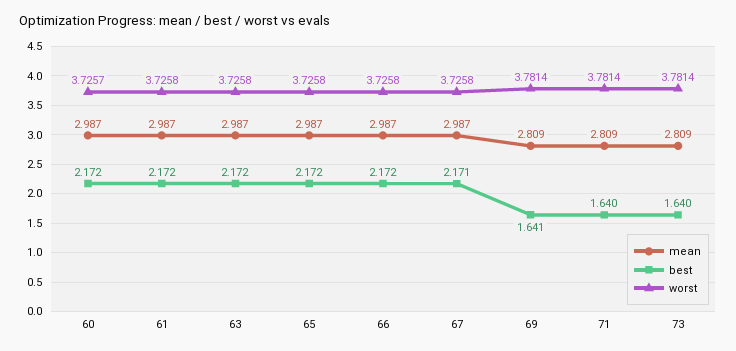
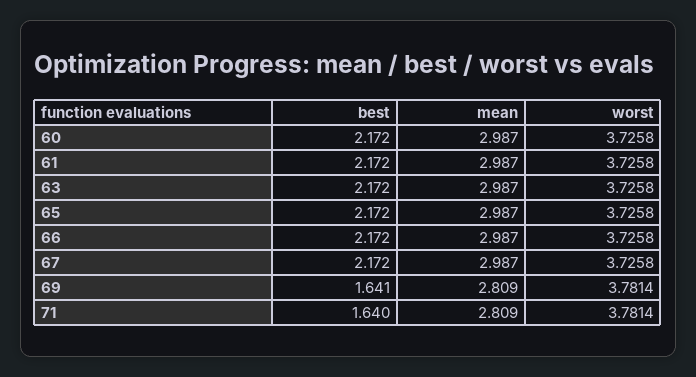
worst, 60: 3.7257 -> 3.7258
best, 67: 2.171 -> 2.172
mean, 73: 2.809 -> none
best, 73: 1.64 -> none
worst, 73: 3.7814 -> none

